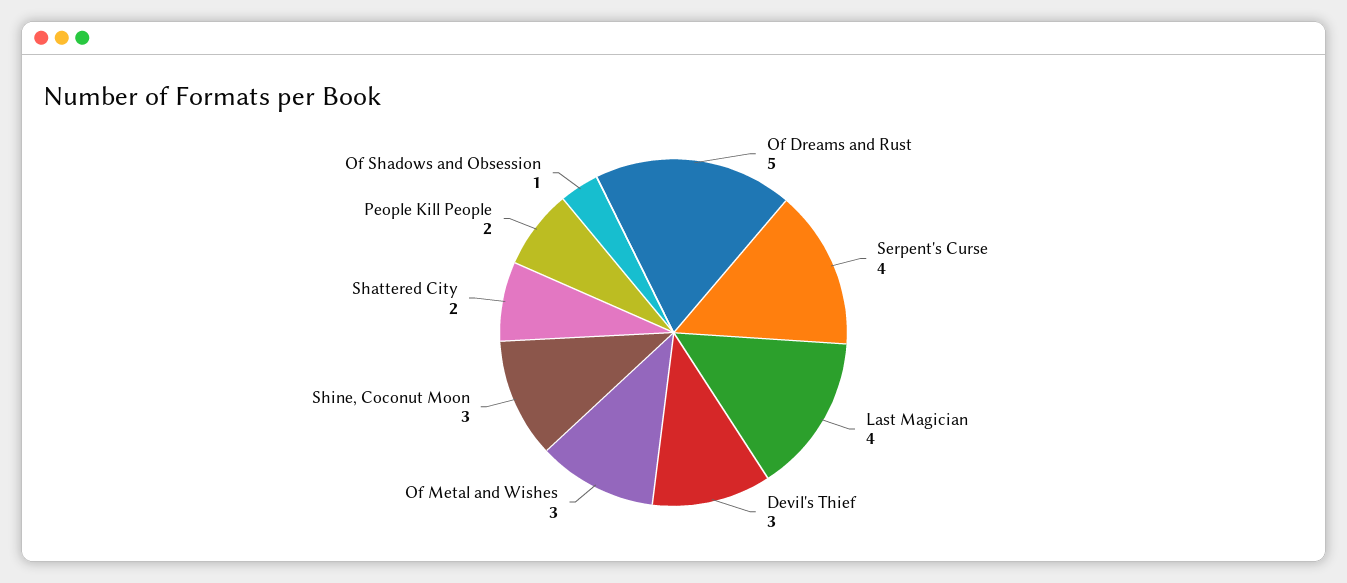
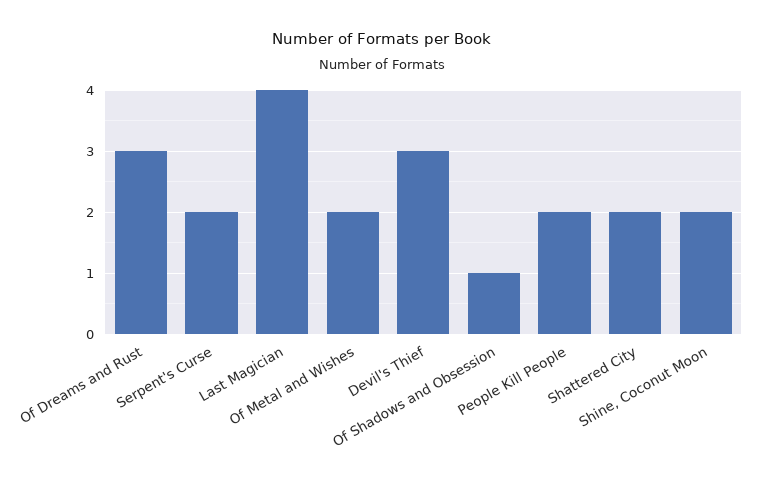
Of Dreams and Rust: 5 -> 3
Serpent's Curse: 4 -> 2
Of Metal and Wishes: 3 -> 2
Shine, Coconut Moon: 3 -> 2

